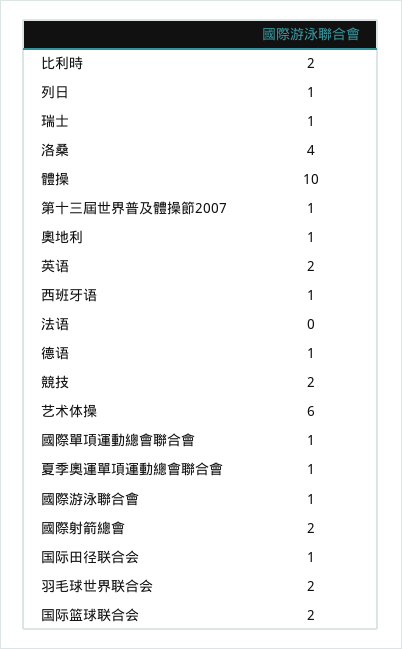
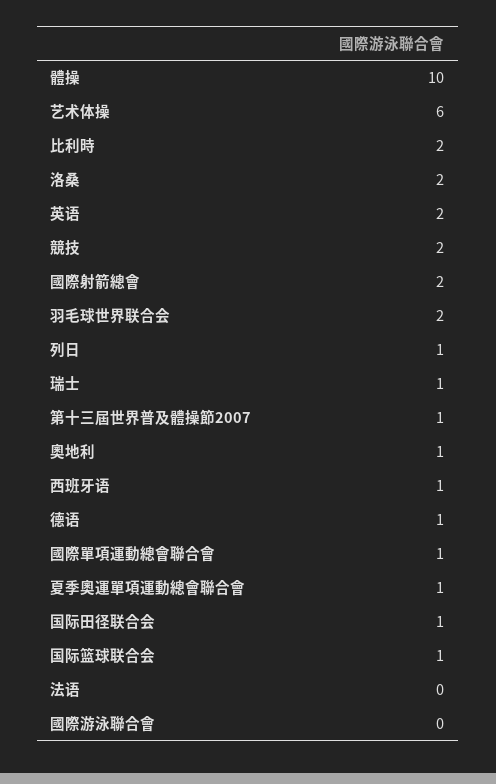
洛桑: 4 -> 2
國際游泳聯合會: 1 -> 0
国际篮球联合会: 2 -> 1

